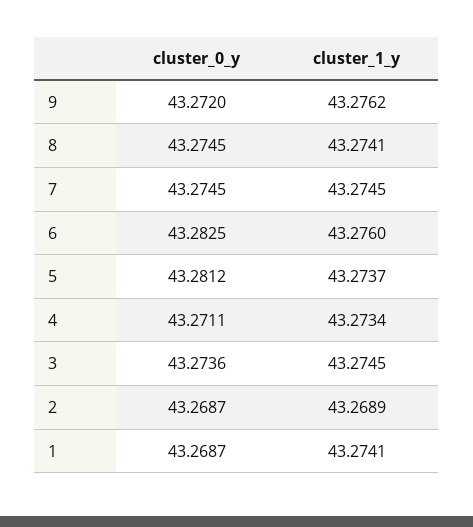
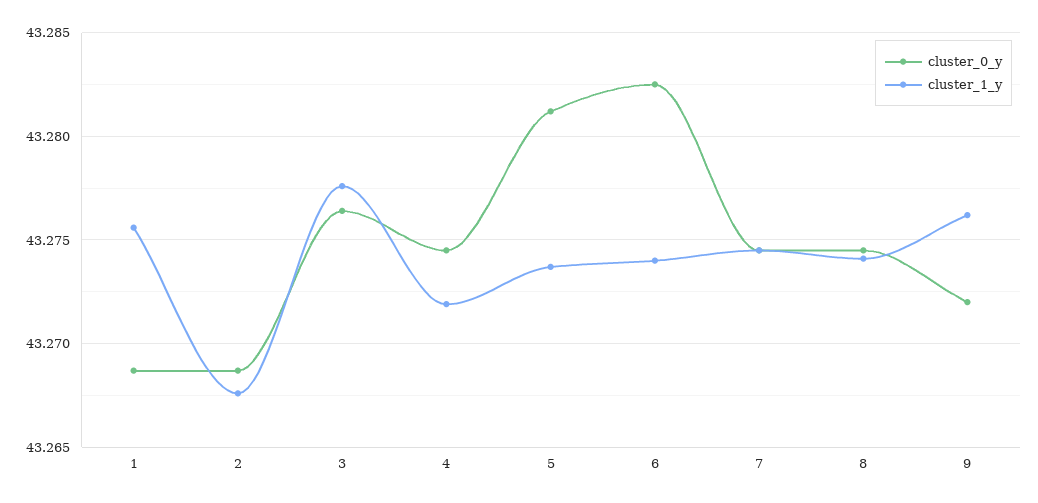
cluster_1_y, 6: 43.276 -> 43.274
cluster_0_y, 4: 43.2711 -> 43.2745
cluster_1_y, 4: 43.2734 -> 43.272
cluster_0_y, 3: 43.2736 -> 43.2765
cluster_1_y, 3: 43.2745 -> 43.2775
cluster_1_y, 2: 43.2689 -> 43.2675
cluster_1_y, 1: 43.2741 -> 43.2755

